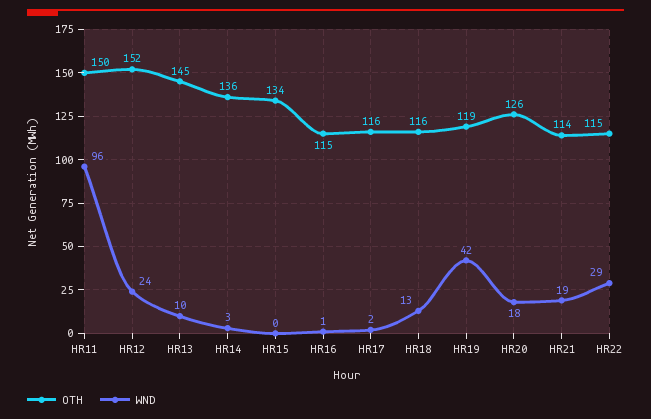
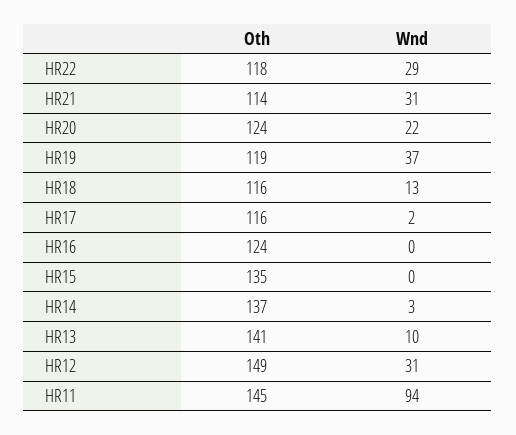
OTH, HR11: 150 -> 145
WND, HR11: 96 -> 94
OTH, HR12: 152 -> 149
WND, HR12: 24 -> 31
OTH, HR13: 145 -> 141
OTH, HR14: 136 -> 137
OTH, HR15: 134 -> 135
OTH, HR16: 115 -> 124
WND, HR16: 1 -> 0
WND, HR19: 42 -> 37
OTH, HR20: 126 -> 124
WND, HR20: 18 -> 22
WND, HR21: 19 -> 31
OTH, HR22: 115 -> 118

